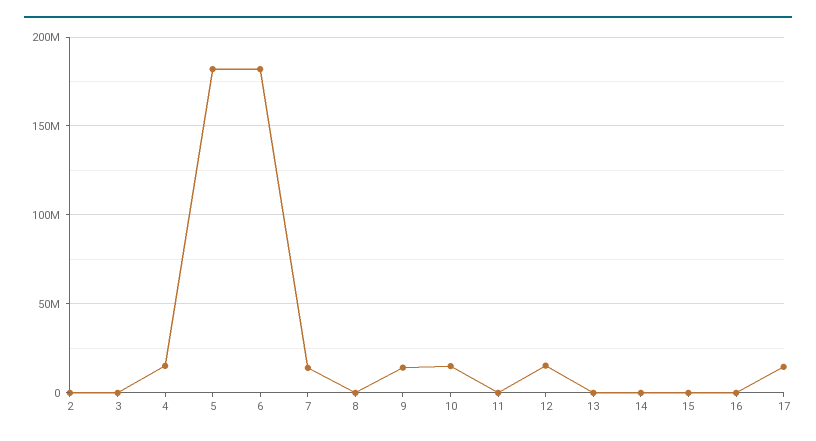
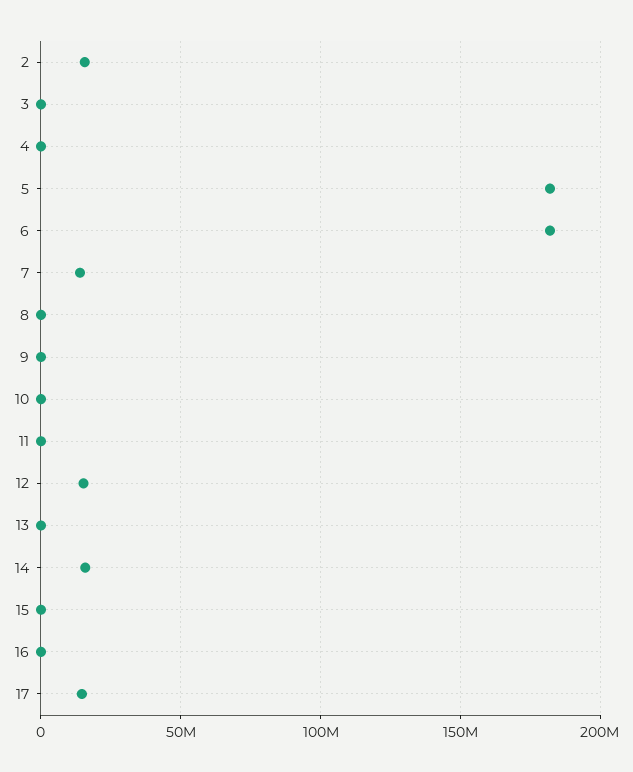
2: 0 -> 15000000
4: 15000000 -> 0
9: 15000000 -> 0
10: 15000000 -> 0
14: 0 -> 15000000

